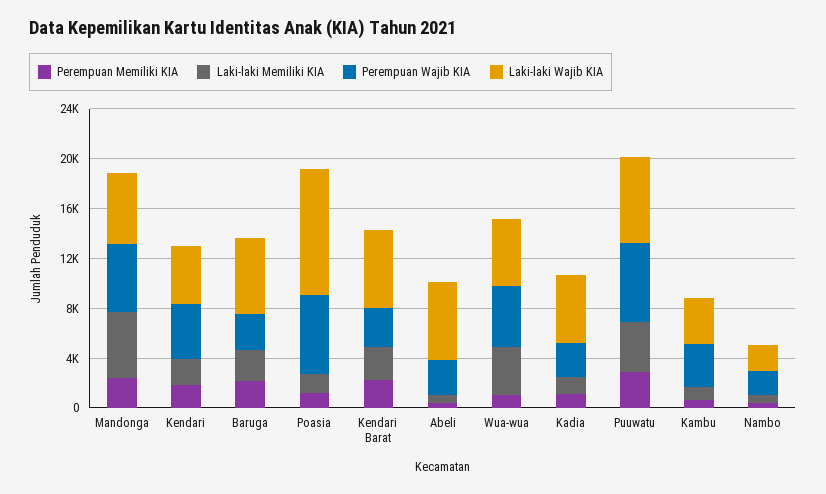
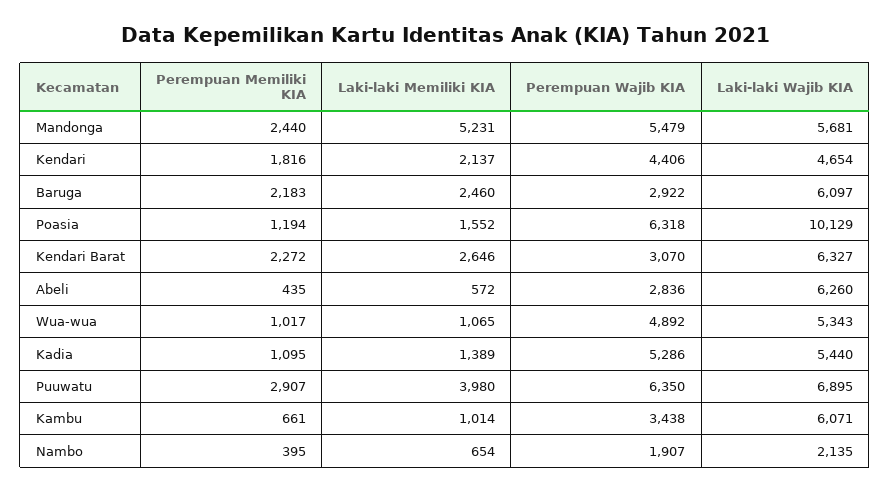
Laki-laki Memiliki KIA, Wua-wua: 4000 -> 1065
Perempuan Wajib KIA, Kadia: 3000 -> 5286
Laki-laki Wajib KIA, Kambu: 4000 -> 6071

